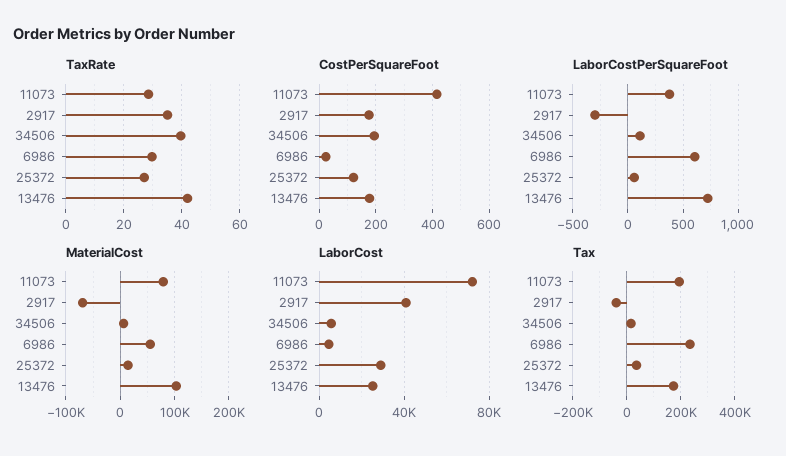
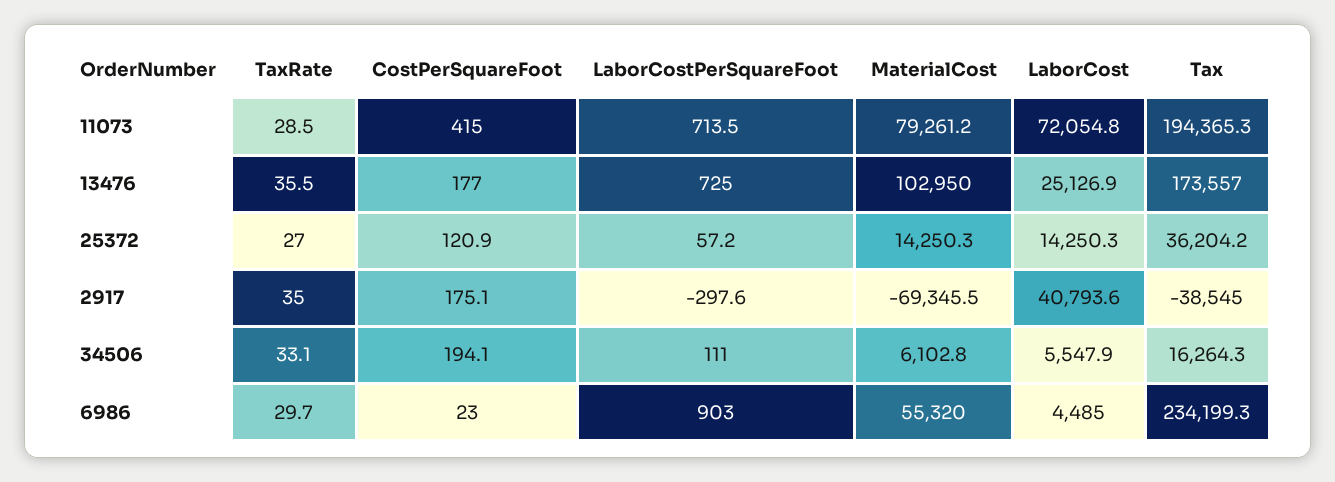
TaxRate, 34506: 40 -> 33.1
TaxRate, 13476: 42.5 -> 35.5
LaborCostPerSquareFoot, 11073: 400 -> 713.5
LaborCostPerSquareFoot, 6986: 600 -> 903
LaborCost, 25372: 30000 -> 14250.3

